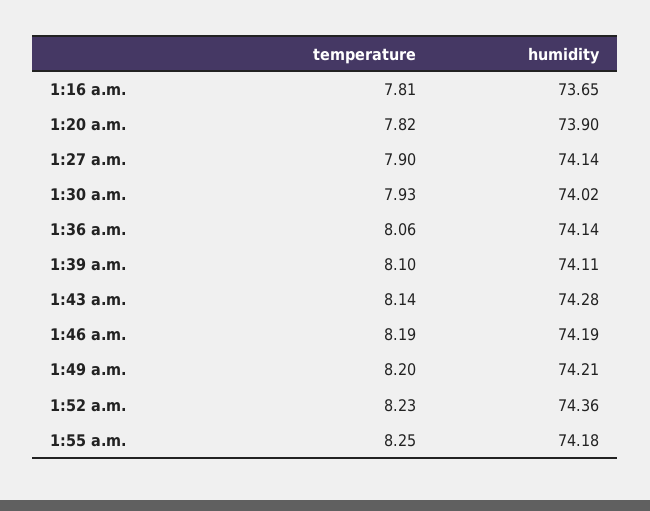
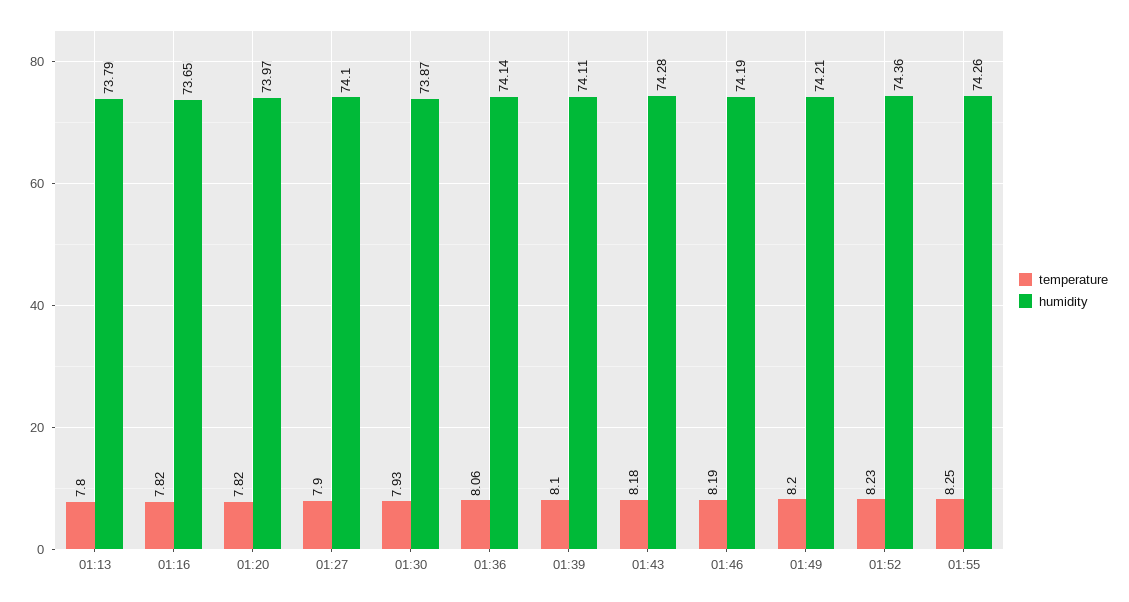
temperature, 1:16 a.m.: 7.81 -> 7.82
humidity, 1:20 a.m.: 73.9 -> 73.97
humidity, 1:27 a.m.: 74.14 -> 74.1
humidity, 1:30 a.m.: 74.02 -> 73.87
temperature, 1:43 a.m.: 8.14 -> 8.18
humidity, 1:55 a.m.: 74.18 -> 74.26
temperature, 01:13: none -> 7.8
humidity, 01:13: none -> 73.79

